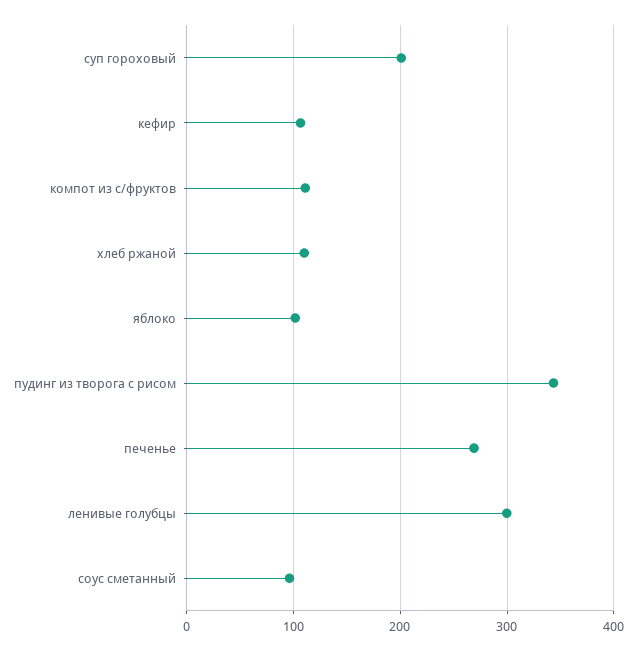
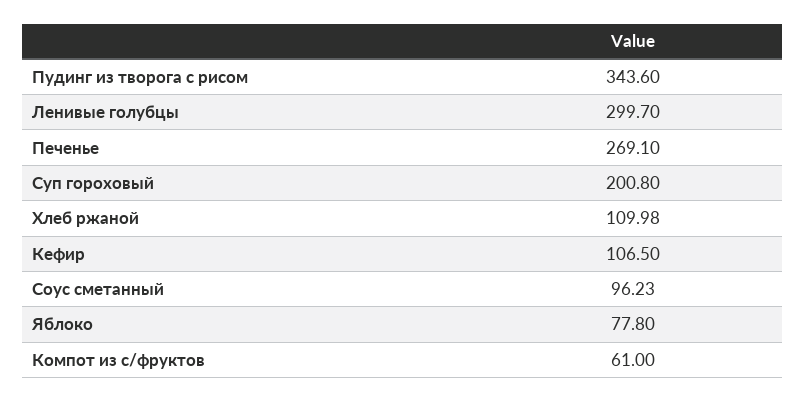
компот из с/фруктов: 110 -> 61
яблоко: 100 -> 77.8

